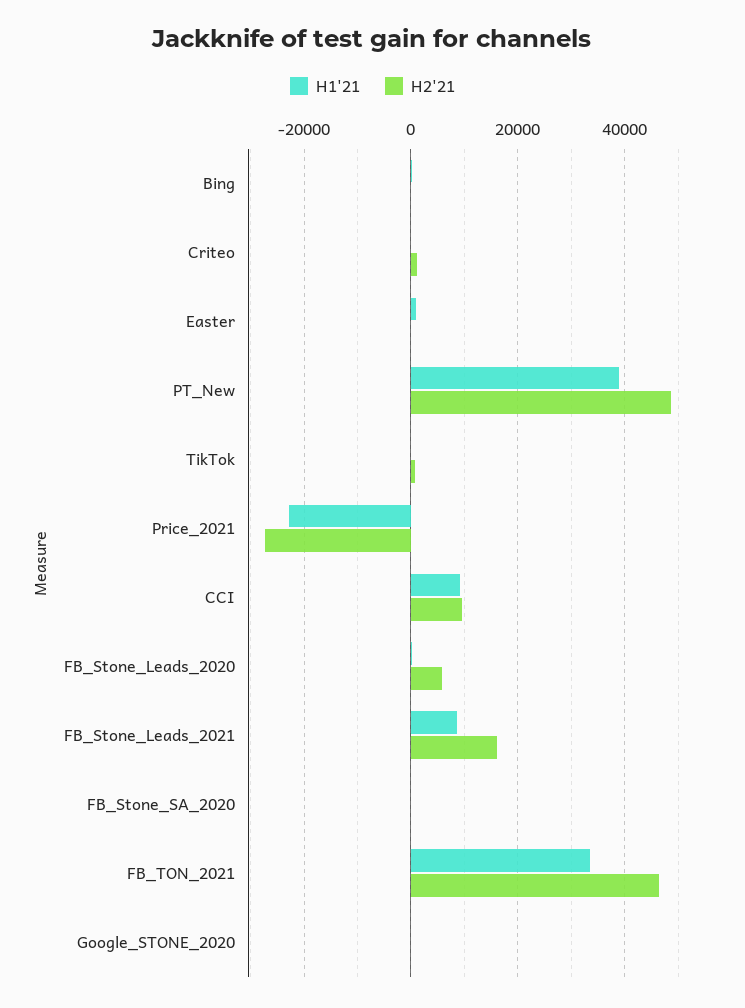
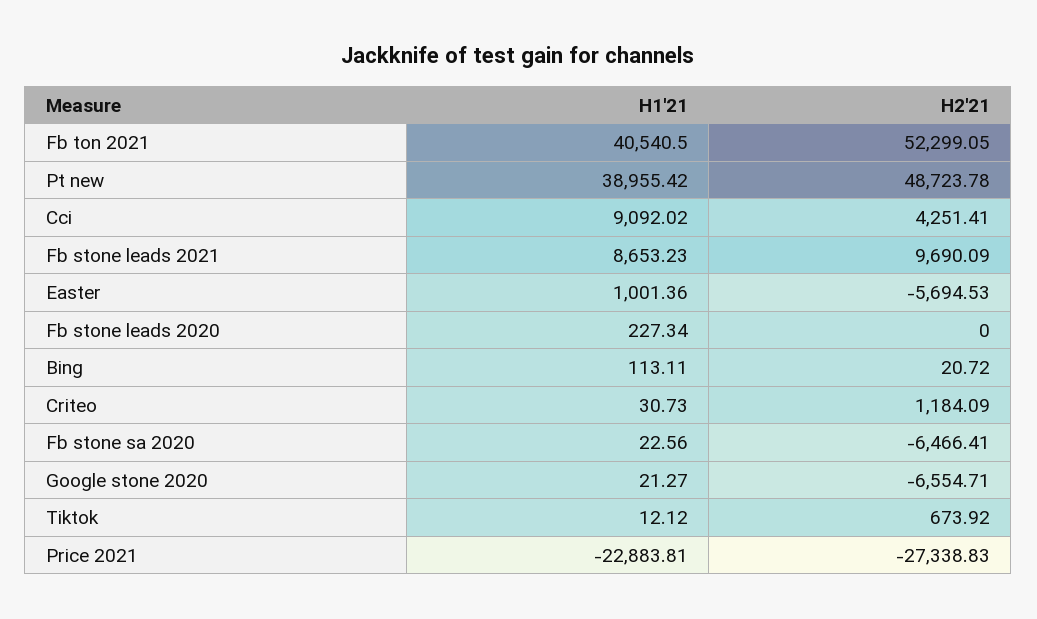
H2'21, Easter: 0 -> -5694.53
H2'21, CCI: 10000 -> 4251.41
H2'21, FB_Stone_Leads_2020: 6000 -> 0
H2'21, FB_Stone_Leads_2021: 16000 -> 9690.09
H2'21, FB_Stone_SA_2020: 0 -> -6466.41
H1'21, FB_TON_2021: 34000 -> 40540.5
H2'21, FB_TON_2021: 46000 -> 52299.05
H2'21, Google_STONE_2020: 0 -> -6554.71

